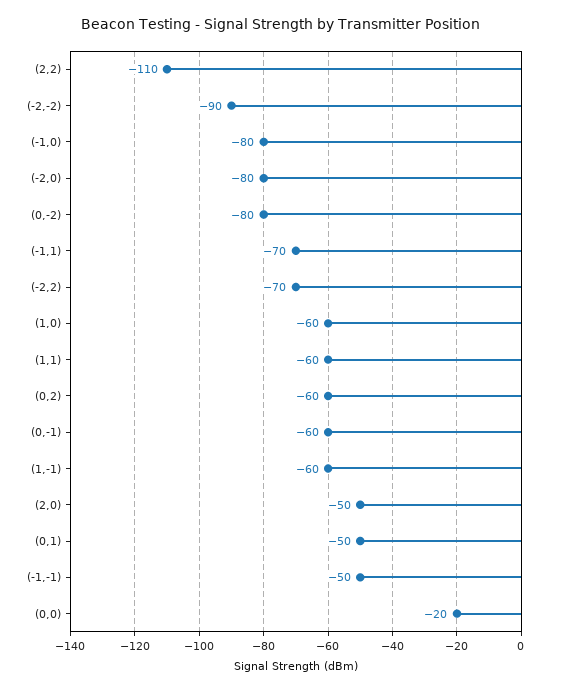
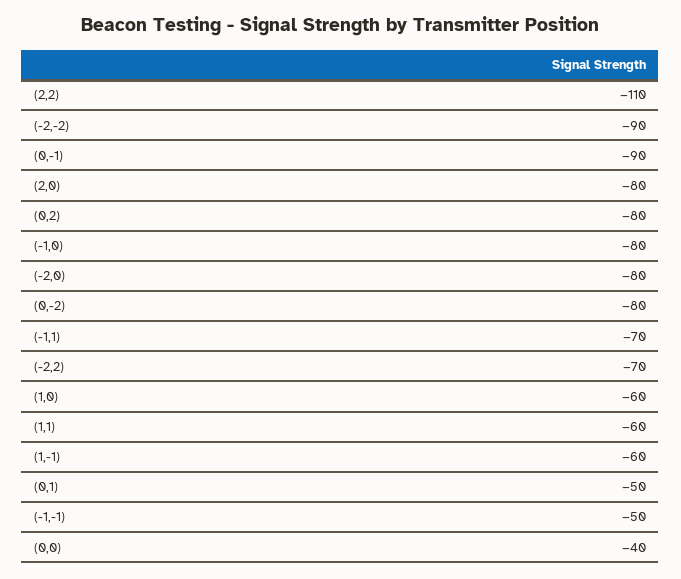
(0,2): -60 -> -80
(0,-1): -60 -> -90
(2,0): -50 -> -80
(0,0): -20 -> -40

